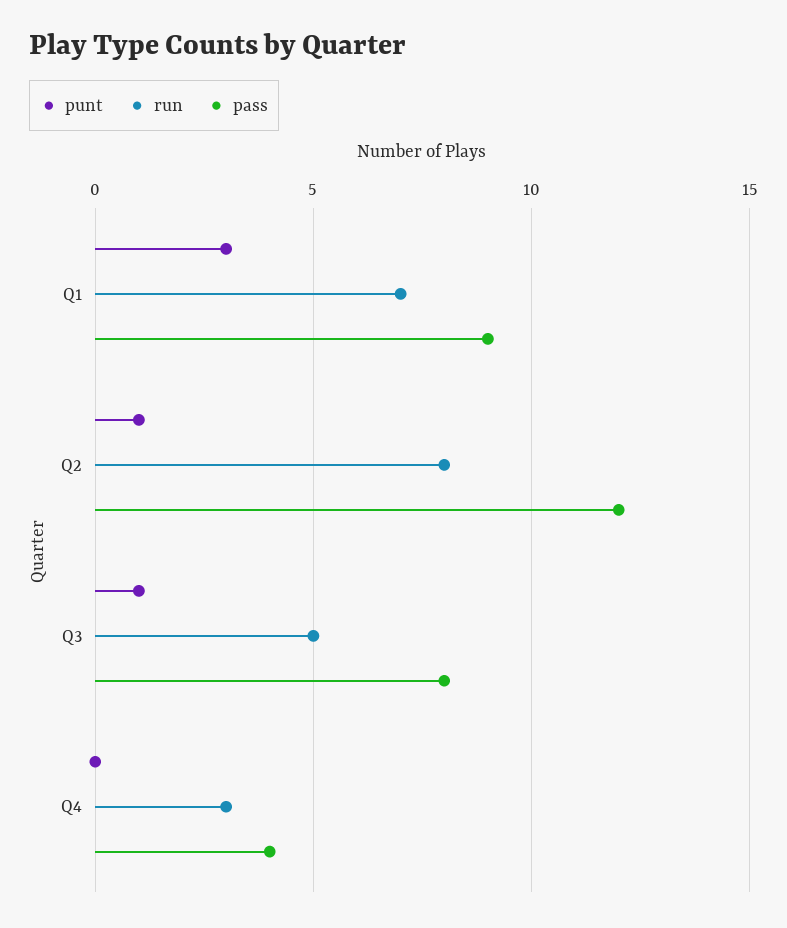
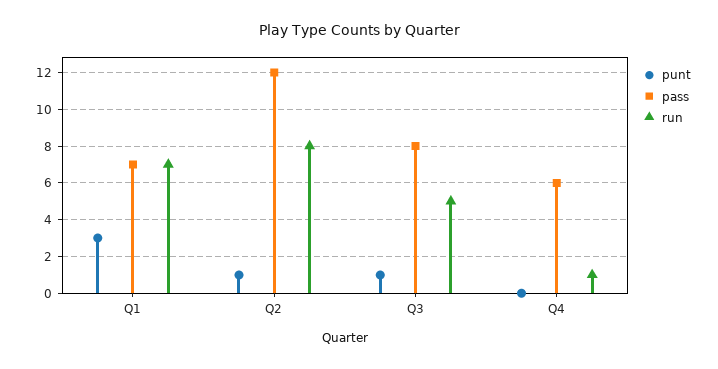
pass, Q1: 9 -> 7
run, Q4: 3 -> 1
pass, Q4: 4 -> 6

